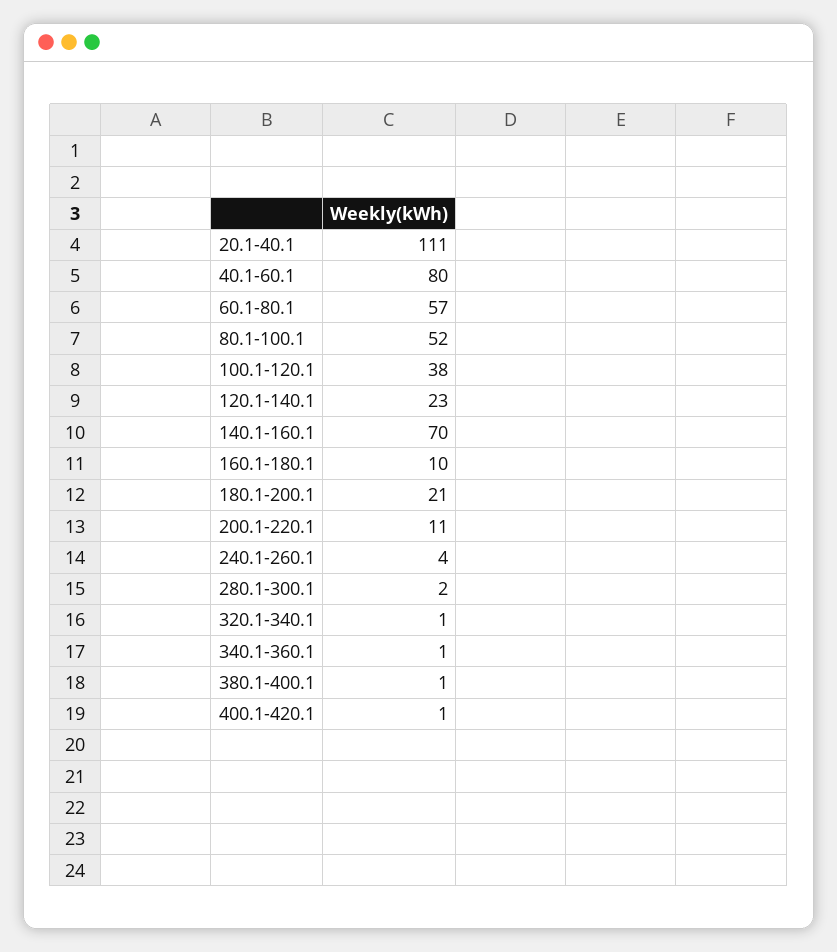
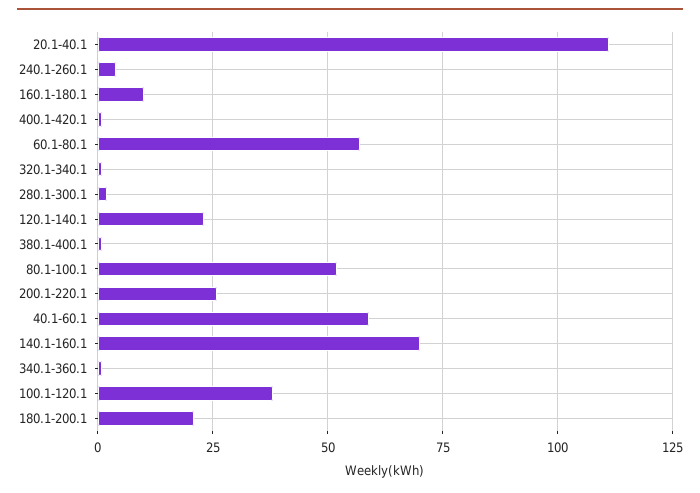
40.1-60.1: 80 -> 60
200.1-220.1: 11 -> 25

